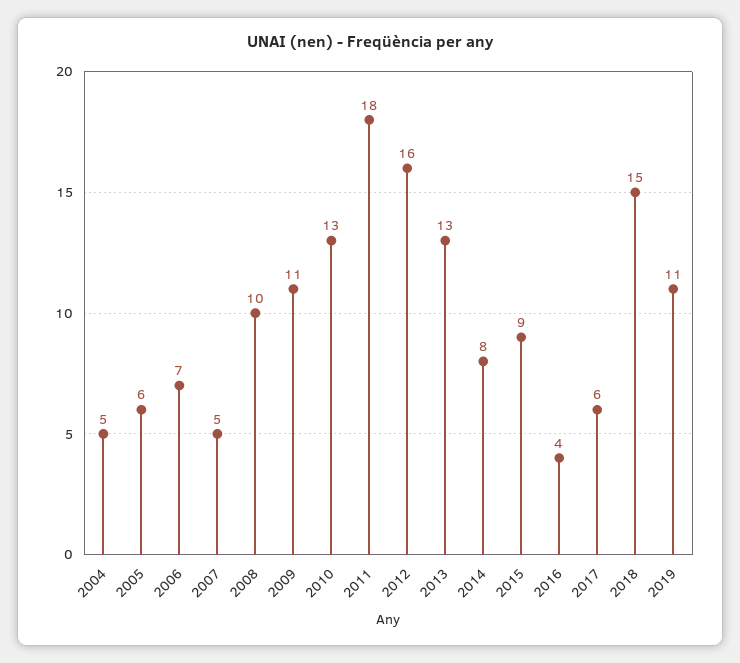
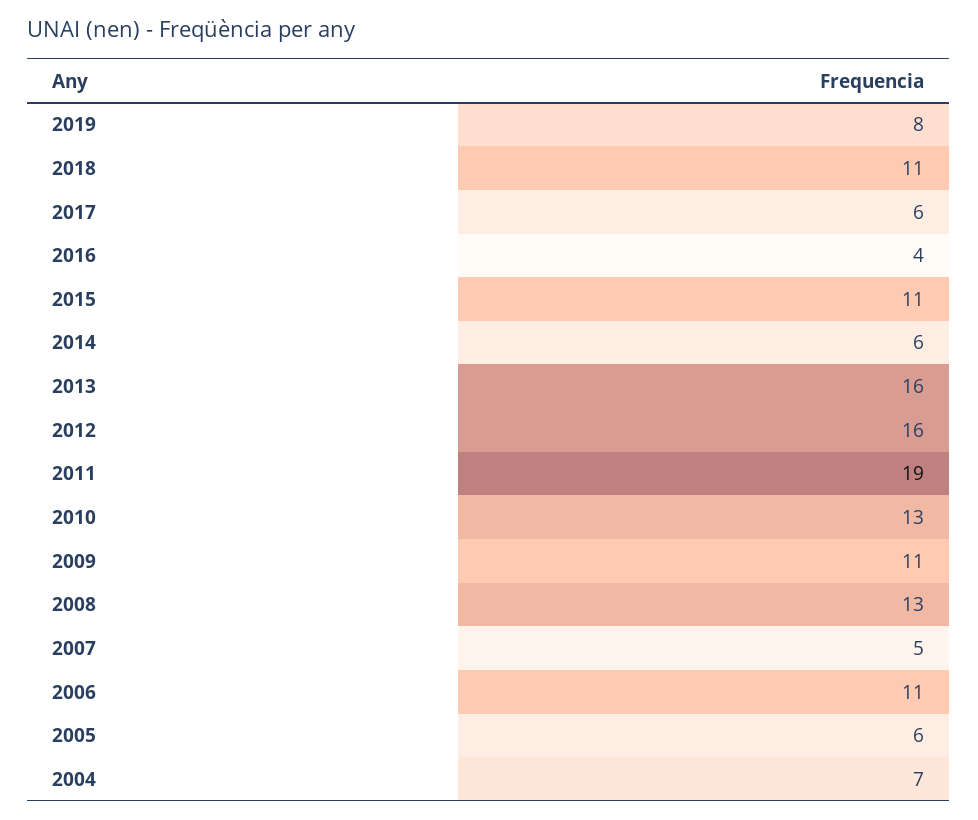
2004: 5 -> 7
2006: 7 -> 11
2008: 10 -> 13
2011: 18 -> 19
2013: 13 -> 16
2014: 8 -> 6
2015: 9 -> 11
2018: 15 -> 11
2019: 11 -> 8

